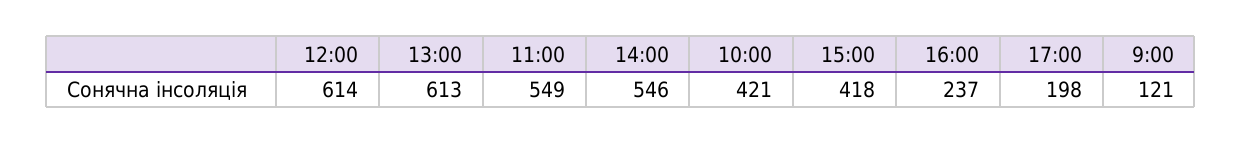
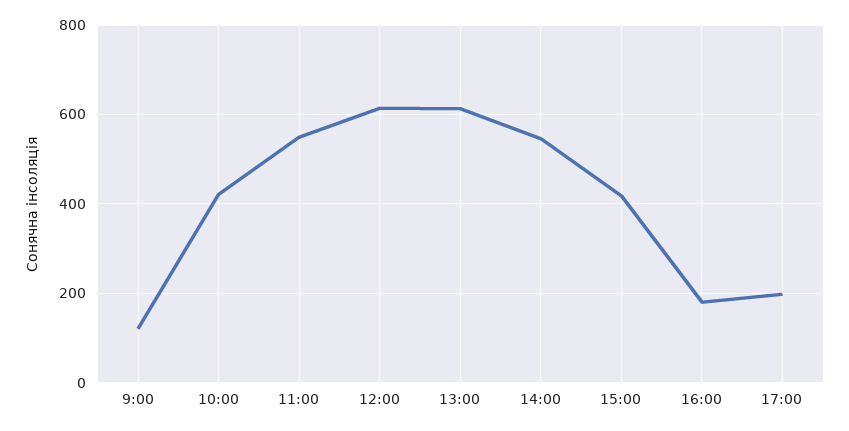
16:00: 237 -> 180

